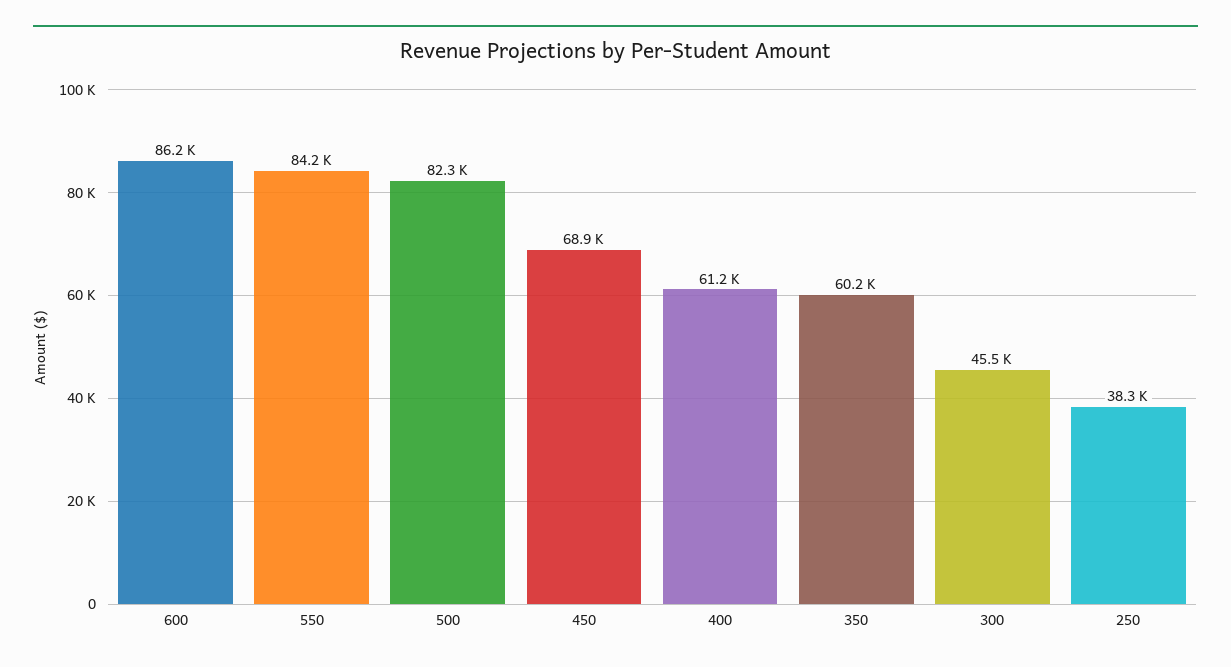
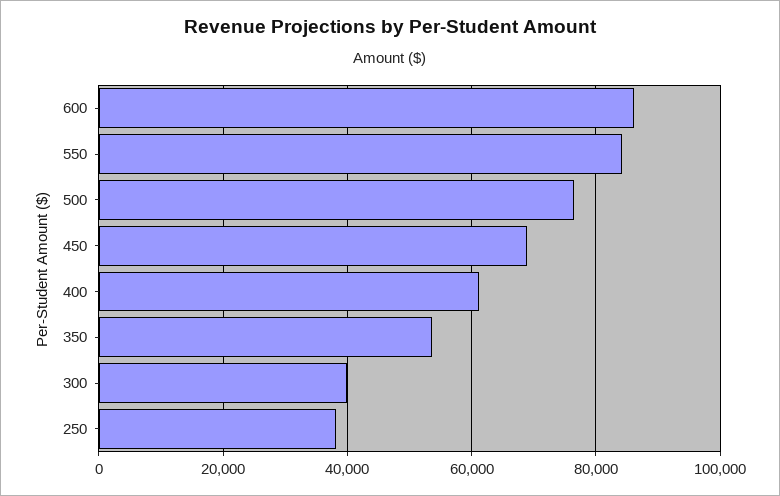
500: 82300 -> 76000
350: 60200 -> 54000
300: 45500 -> 40000

